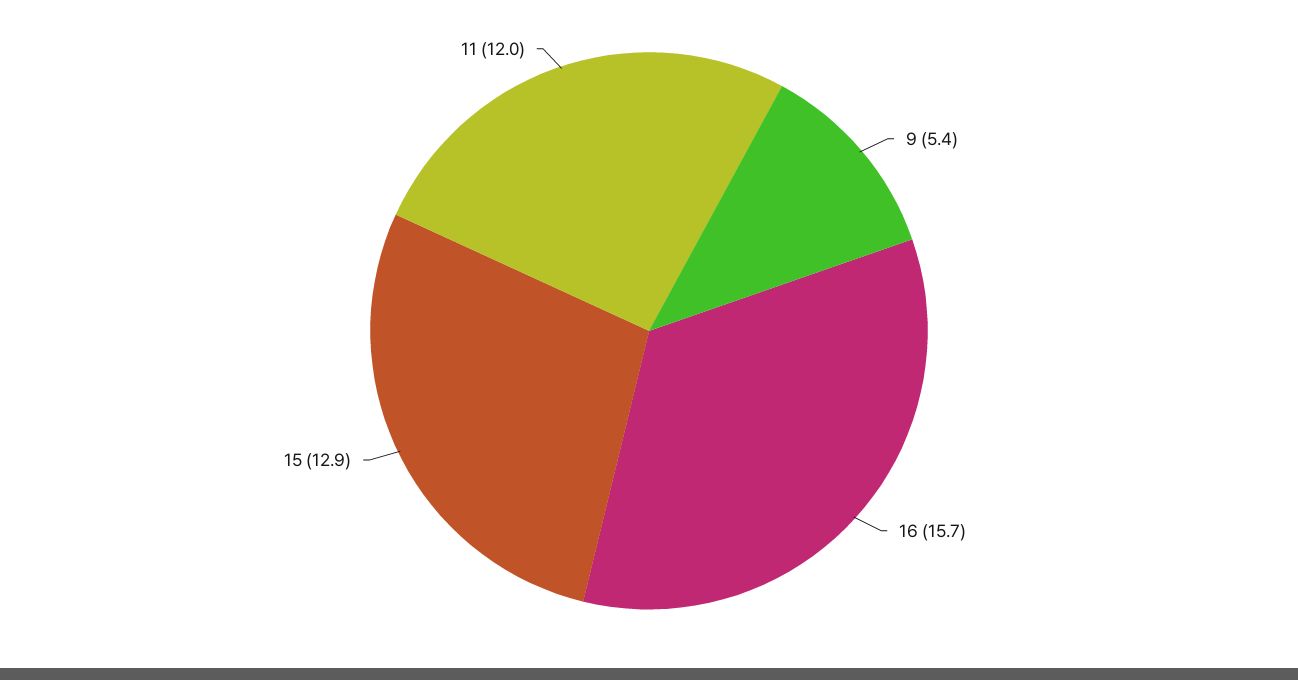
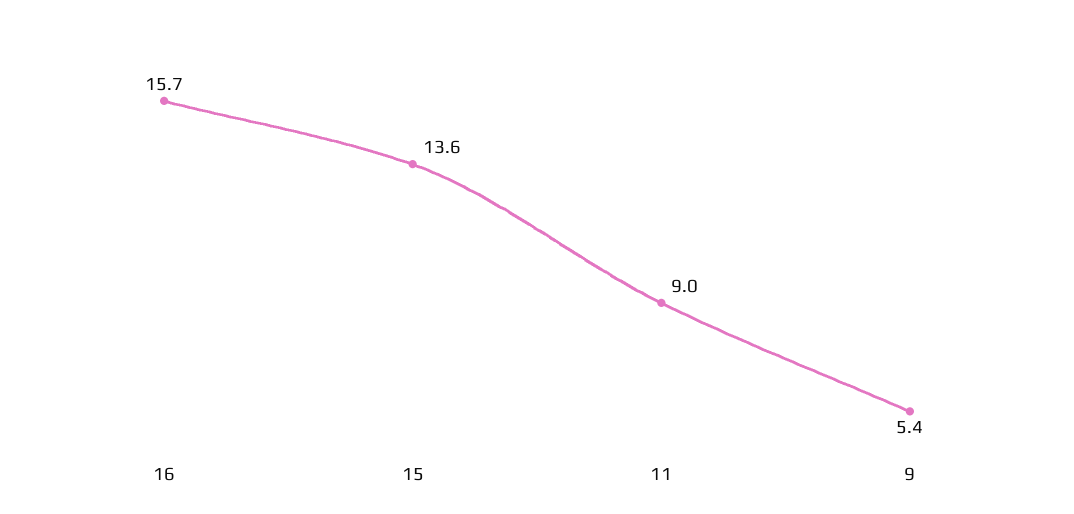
15: 12.9 -> 13.6
11: 12 -> 9

